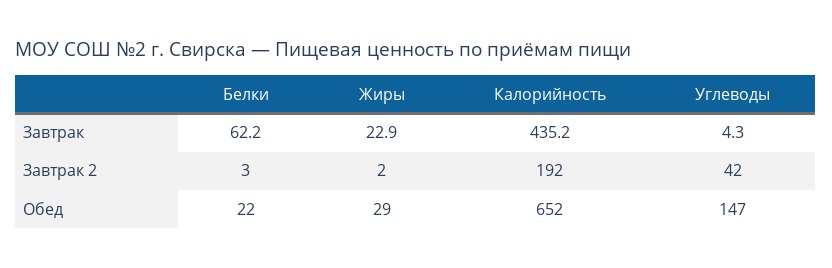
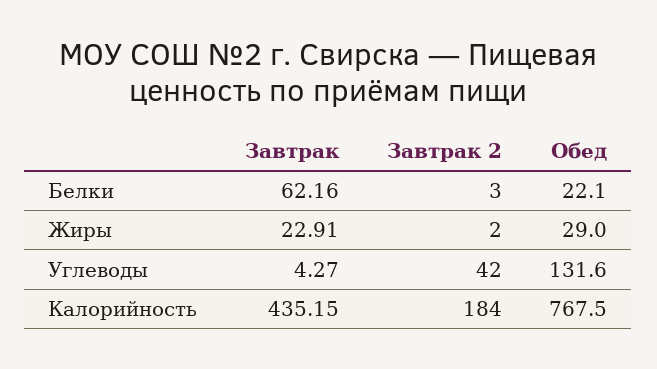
Калорийность, Завтрак 2: 192 -> 184
Калорийность, Обед: 652 -> 767.5
Углеводы, Обед: 147 -> 131.6

